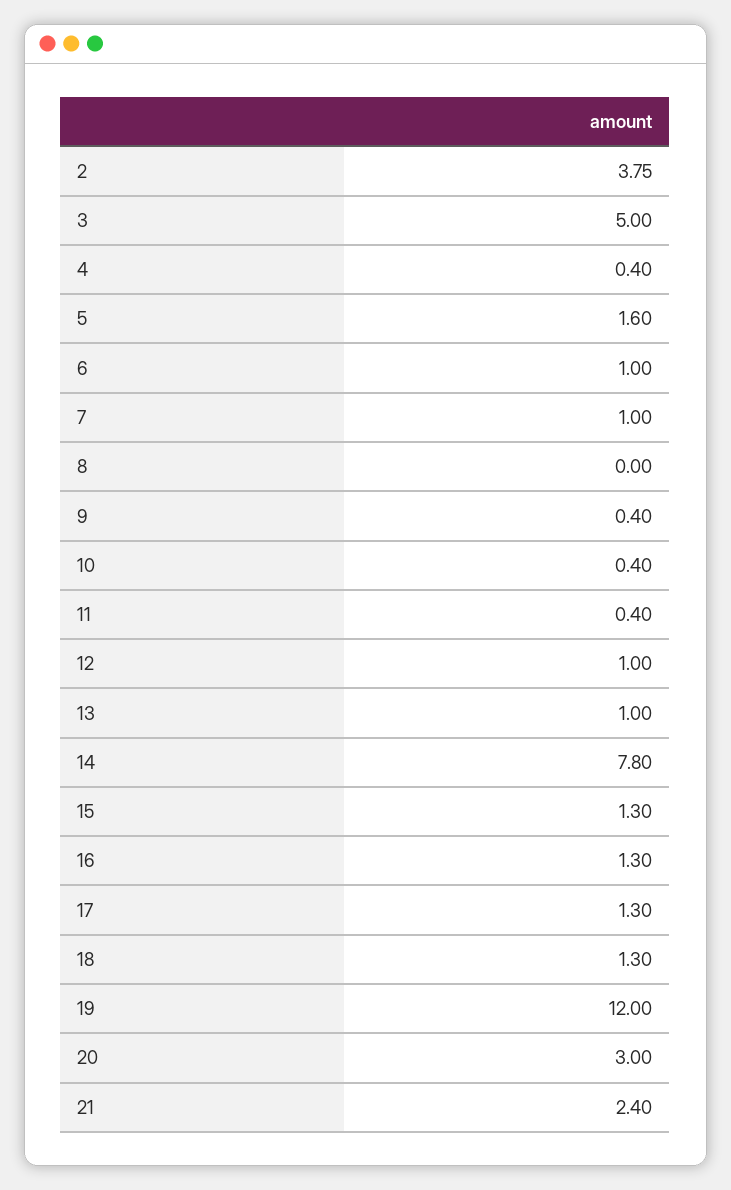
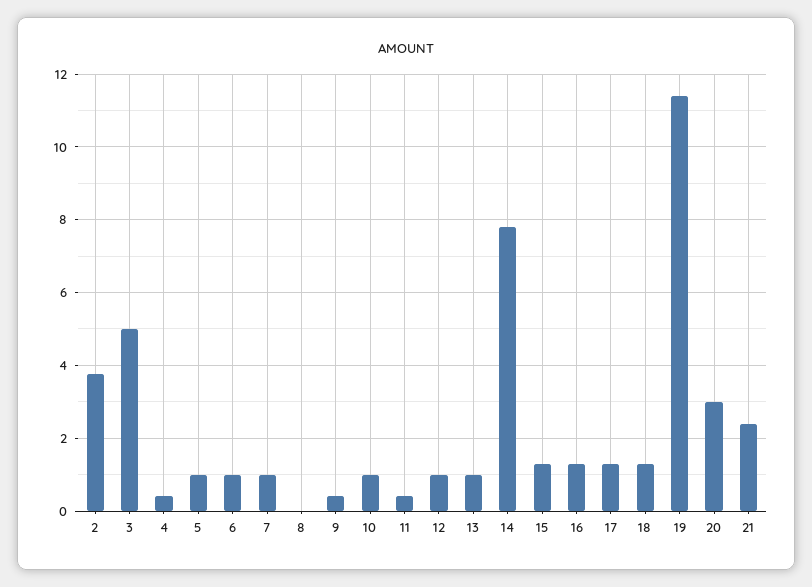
5: 1.6 -> 1
10: 0.4 -> 1
19: 12 -> 11.4

